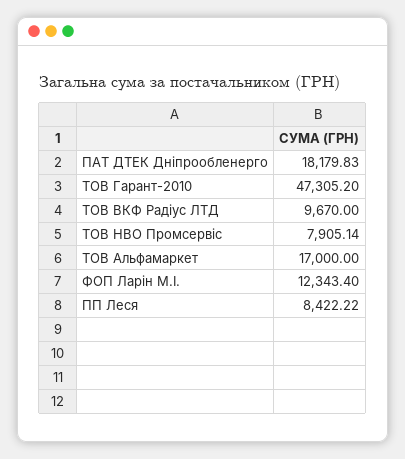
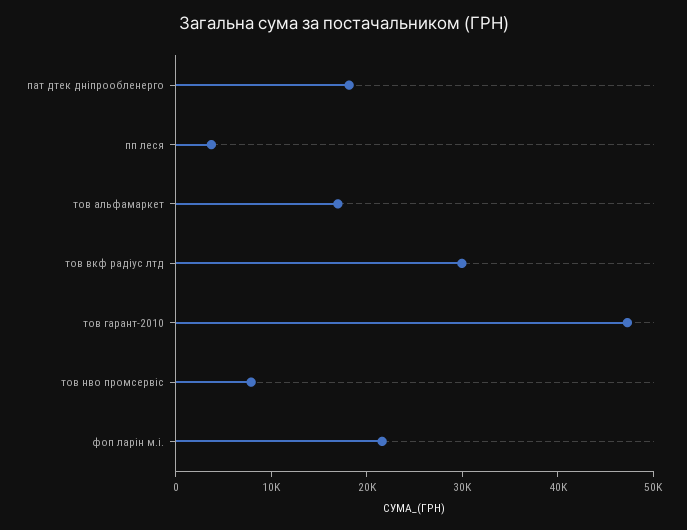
ТОВ ВКФ Радіус ЛТД: 9670 -> 30000
ФОП Ларін М.І.: 12343.4 -> 22000
ПП Леся: 8422.22 -> 4000

